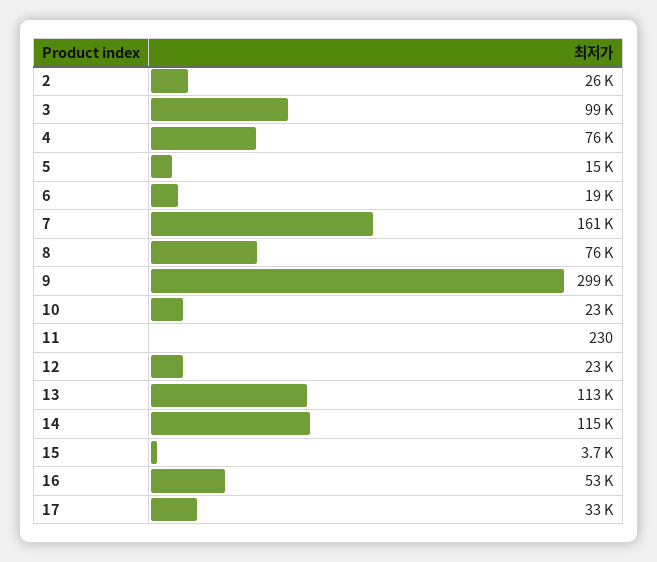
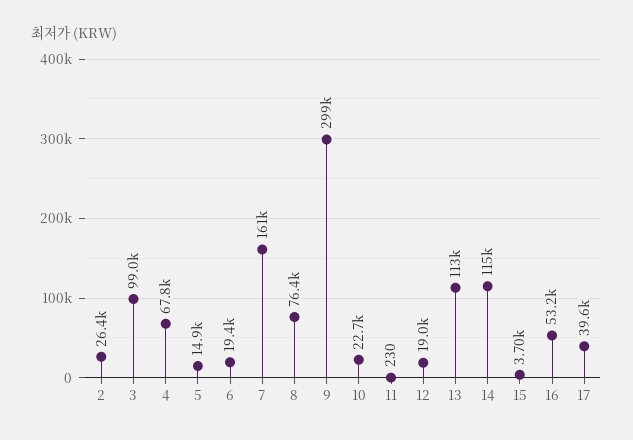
4: 76000 -> 67800
12: 23000 -> 19000
17: 33000 -> 39600

